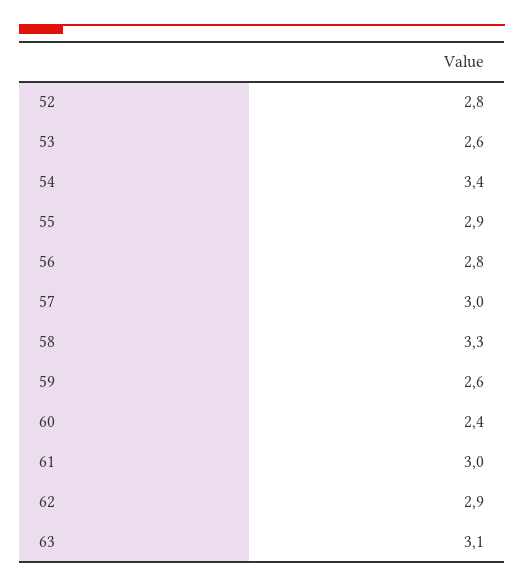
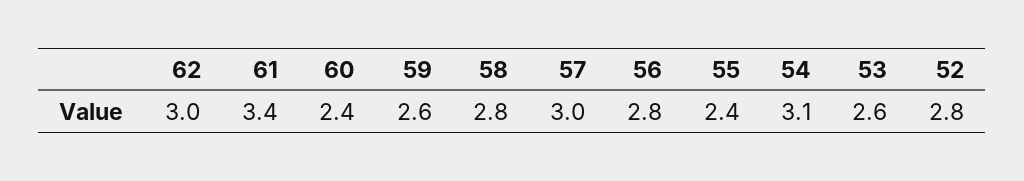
54: 3.4 -> 3.1
55: 2.9 -> 2.4
58: 3.3 -> 2.8
61: 3 -> 3.4
62: 2.9 -> 3
63: 3.1 -> none

